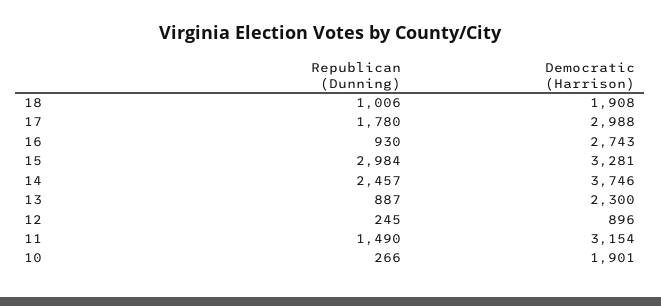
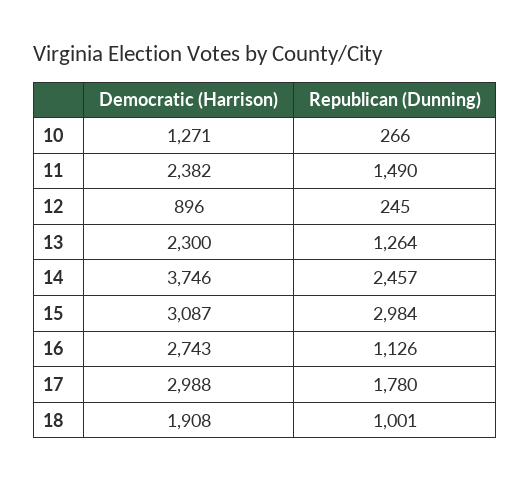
Republican (Dunning), 18: 1006 -> 1001
Republican (Dunning), 16: 930 -> 1126
Democratic (Harrison), 15: 3281 -> 3087
Republican (Dunning), 13: 887 -> 1264
Democratic (Harrison), 11: 3154 -> 2382
Democratic (Harrison), 10: 1901 -> 1271

